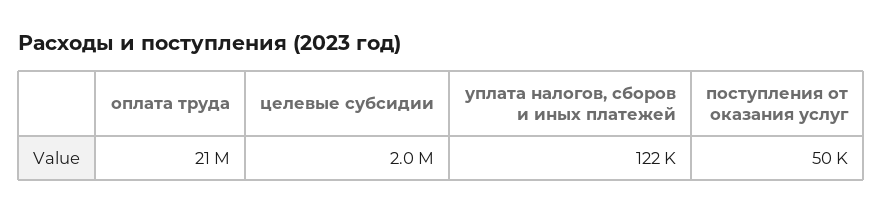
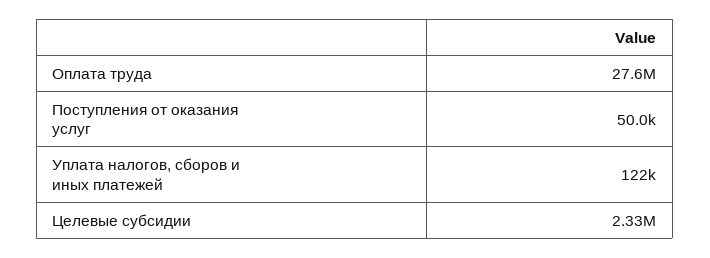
оплата труда: 21000000 -> 27600000
целевые субсидии: 2000000 -> 2330000

